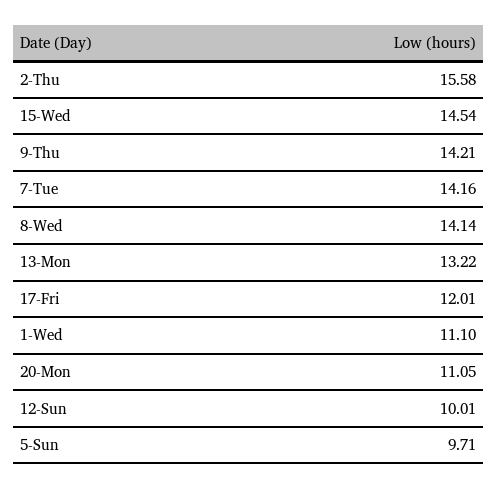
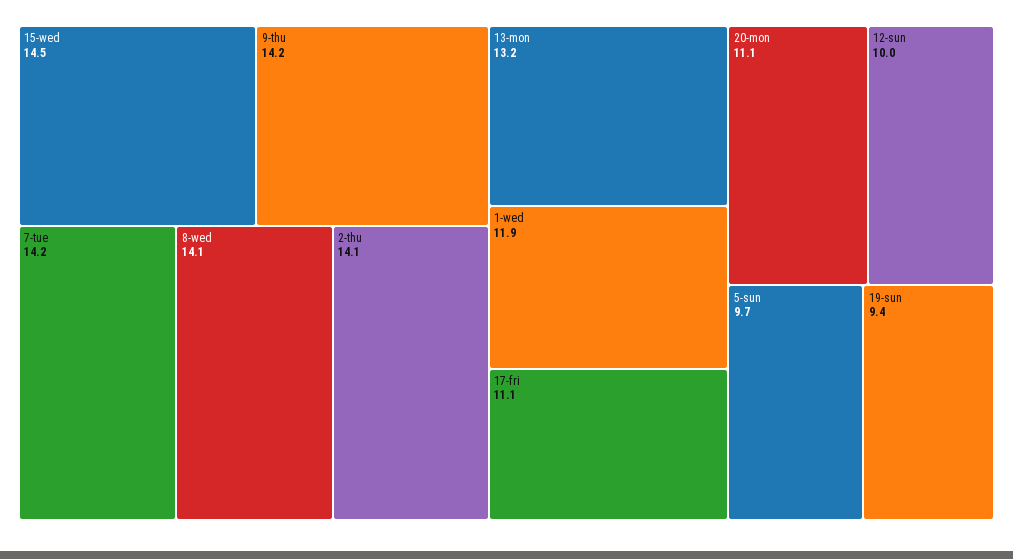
2-Thu: 15.58 -> 14.1
17-Fri: 12.01 -> 11.1
1-Wed: 11.1 -> 11.9
19-sun: none -> 9.4

